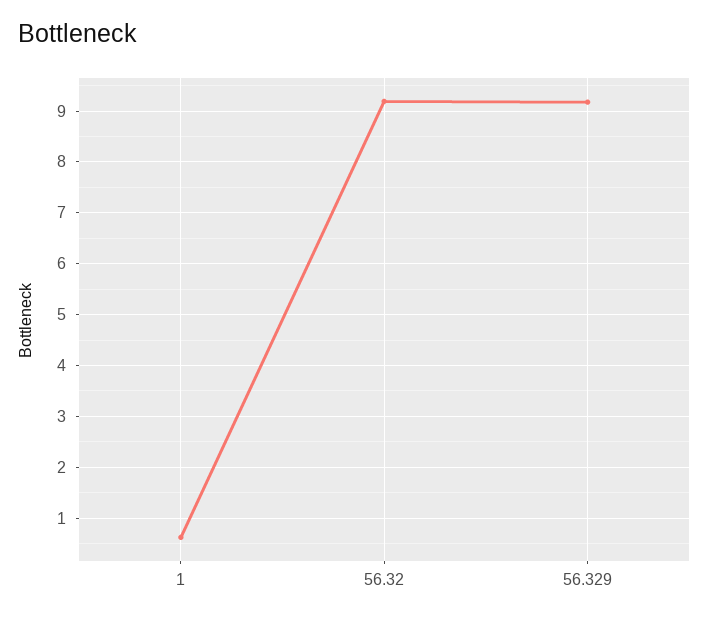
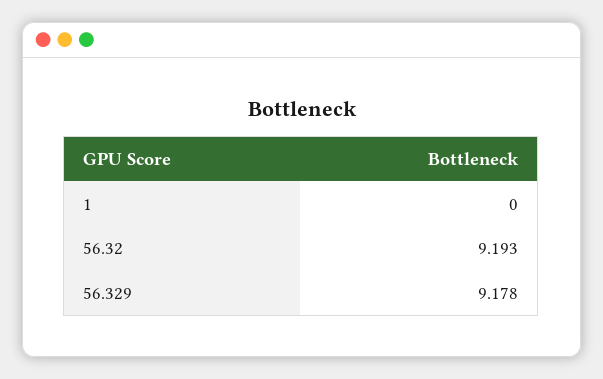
1: 0.6 -> 0

